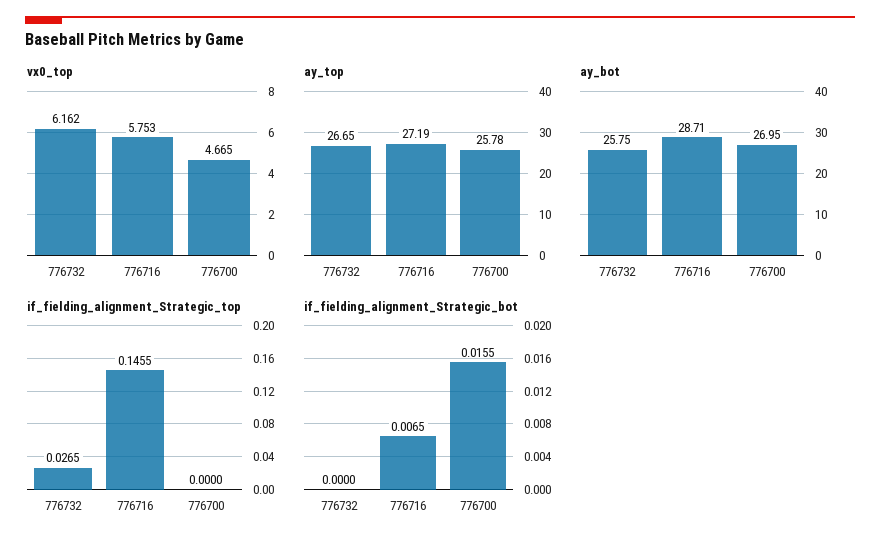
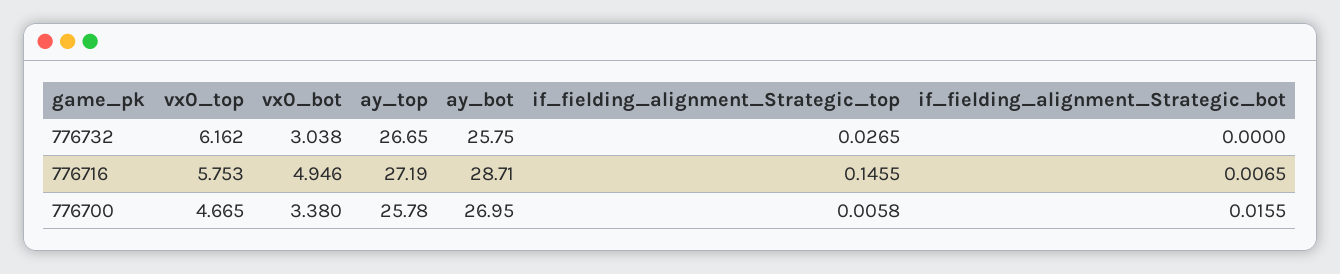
if_fielding_alignment_Strategic_top, 776700: 0 -> 0.0058
vx0_bot, 776732: none -> 3.038
vx0_bot, 776716: none -> 4.946
vx0_bot, 776700: none -> 3.38

